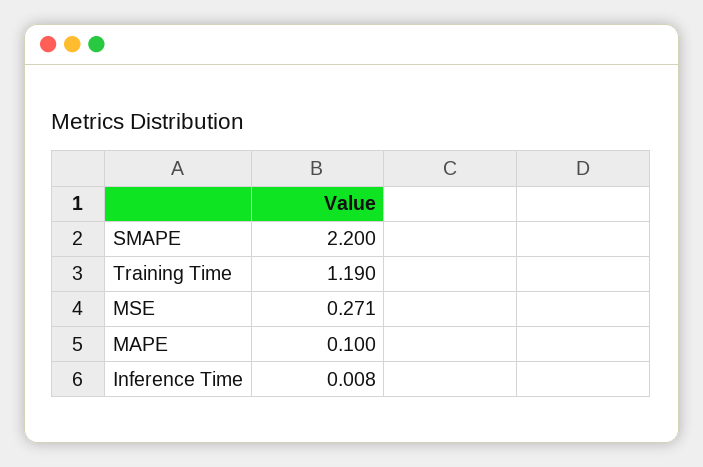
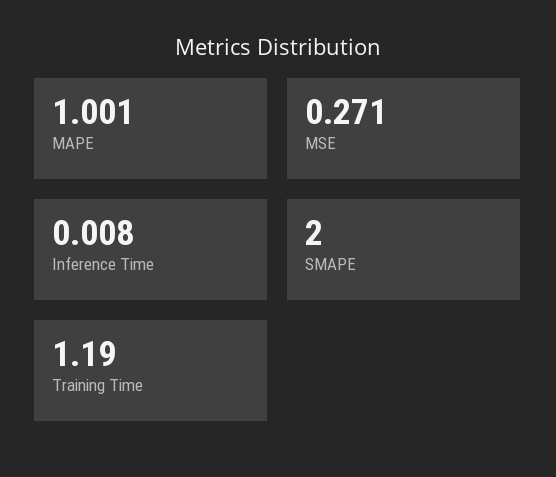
SMAPE: 2.2 -> 2
MAPE: 0.1 -> 1.001

